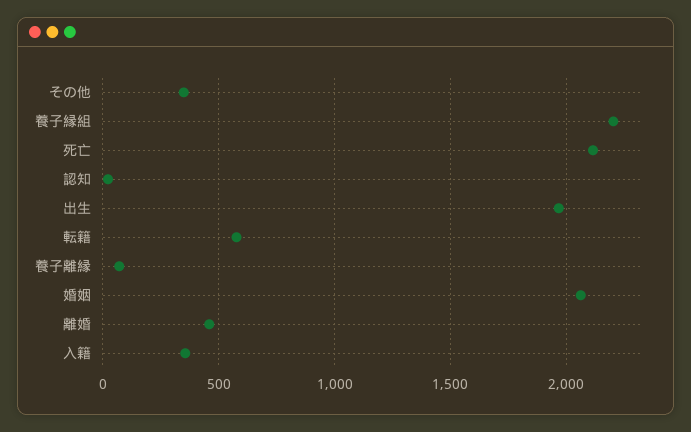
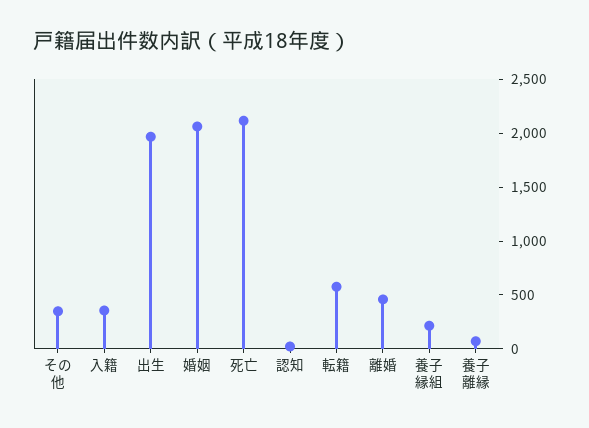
養子縁組: 2200 -> 200

